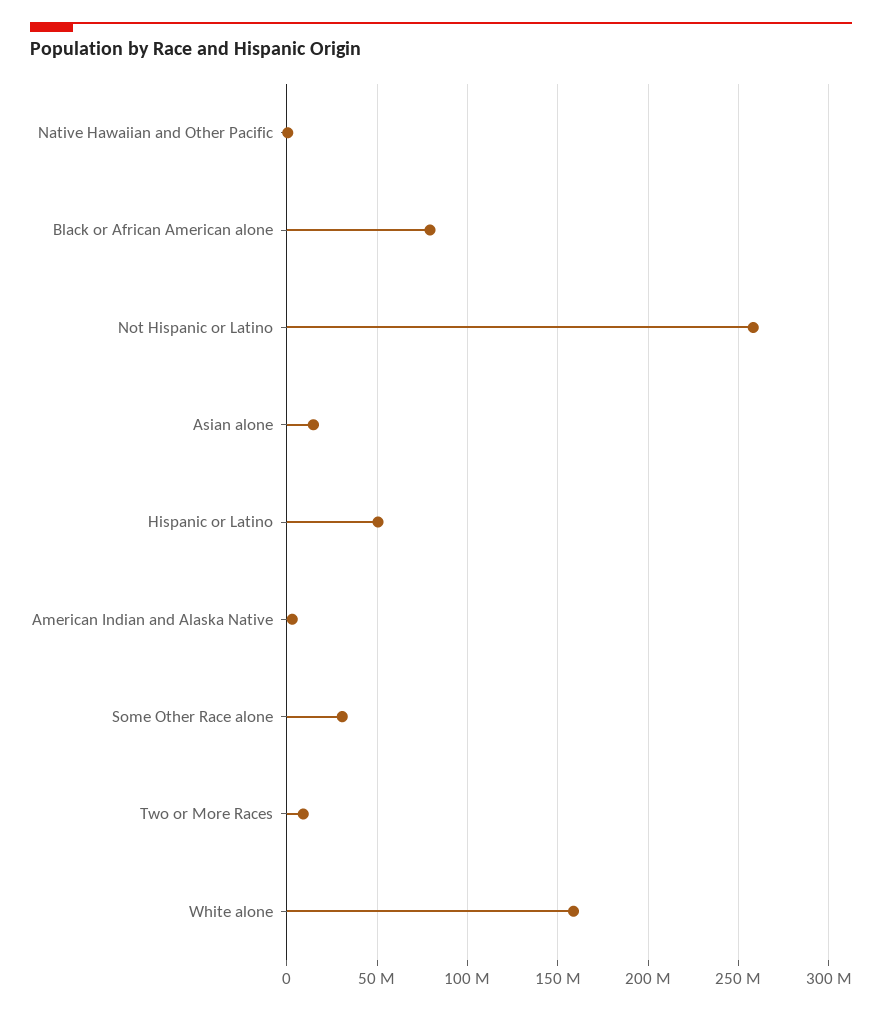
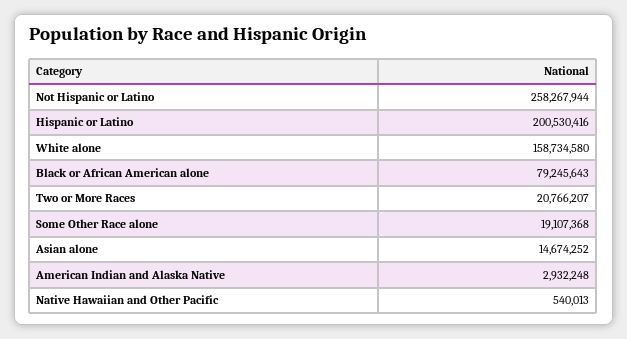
Hispanic or Latino: 50000000 -> 200530416
Some Other Race alone: 30000000 -> 19107368
Two or More Races: 10000000 -> 20766207

